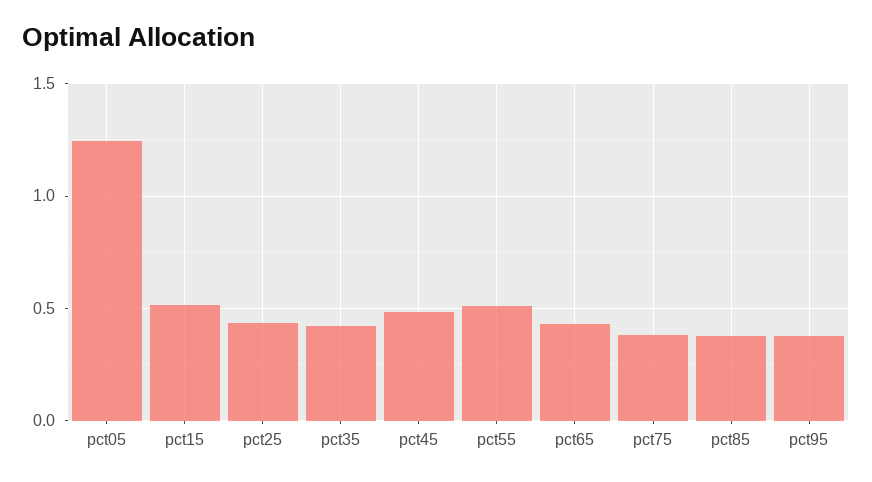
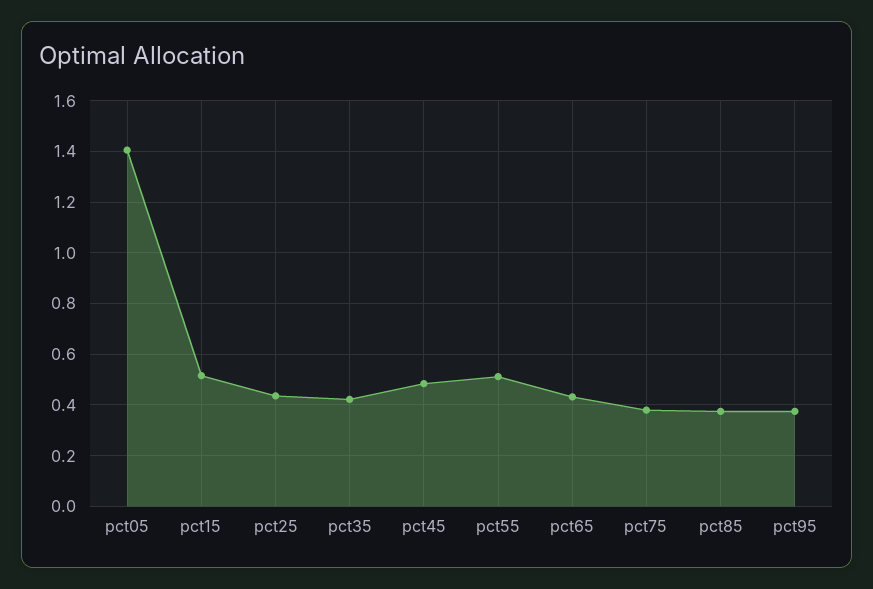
pct05: 1.25 -> 1.4

